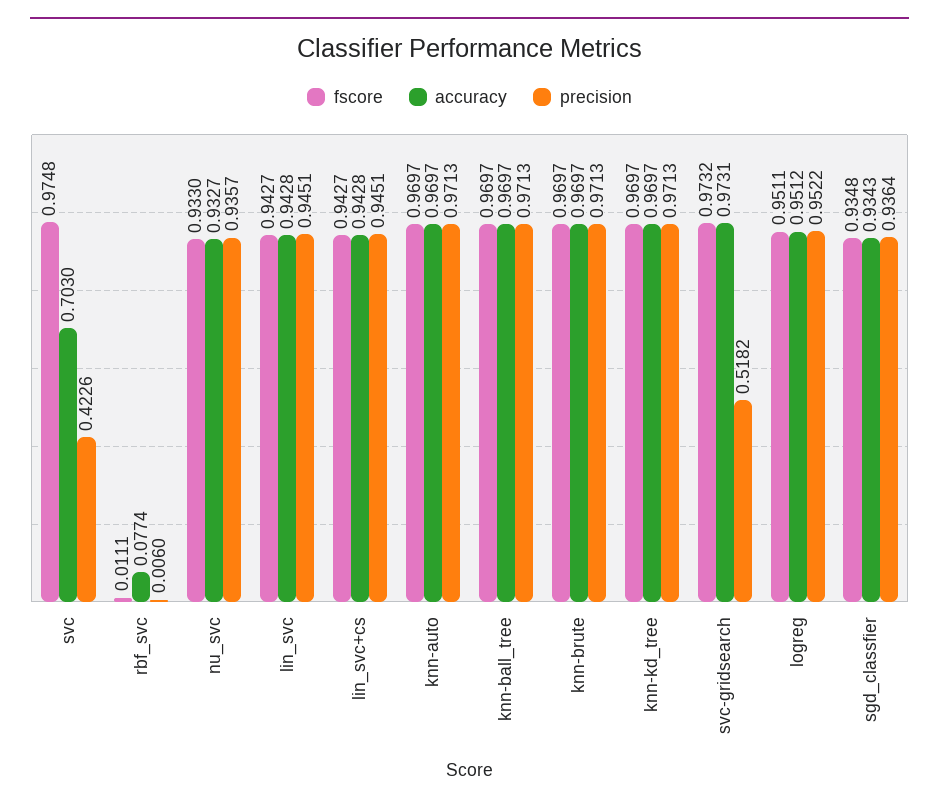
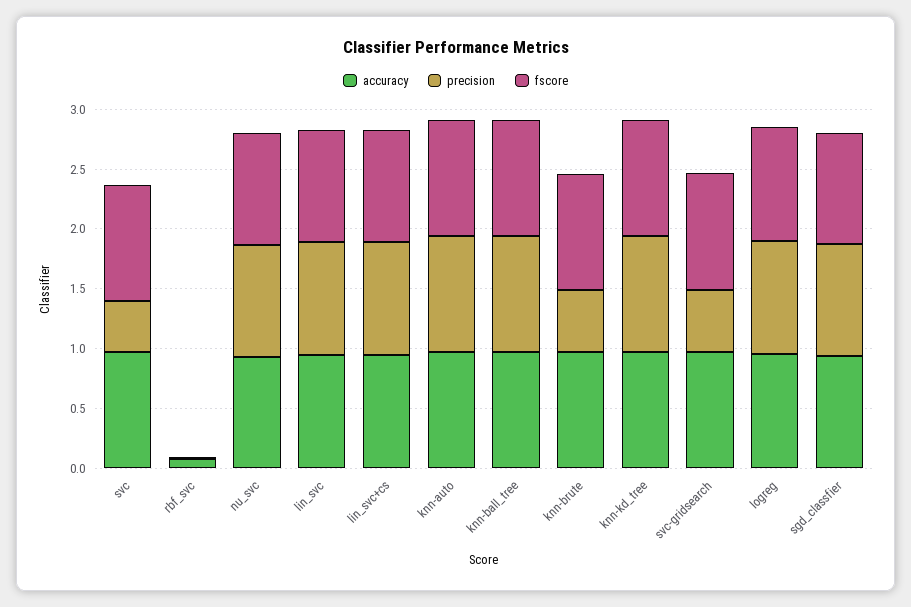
accuracy, svc: 0.703 -> 1
precision, knn-brute: 0.9713 -> 0.5

